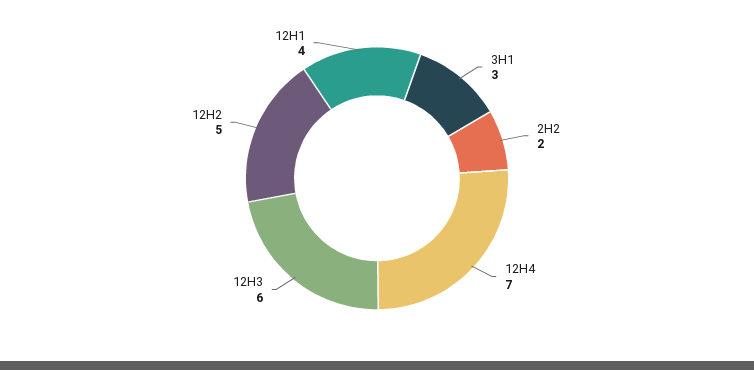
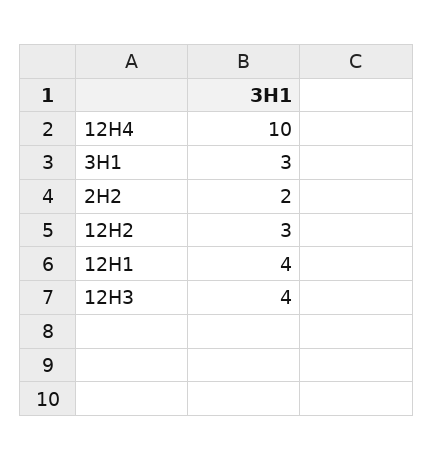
12H4: 7 -> 10
12H3: 6 -> 4
12H2: 5 -> 3

